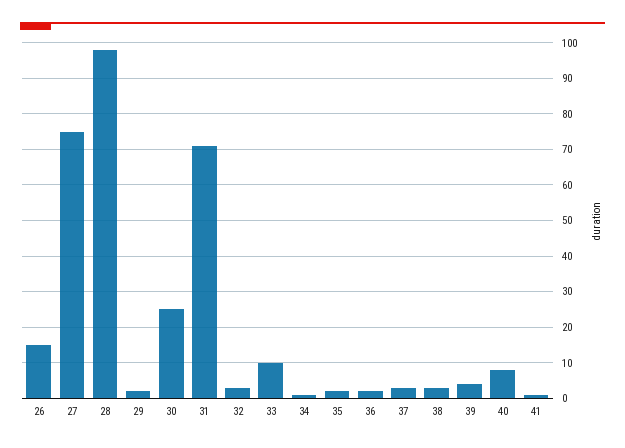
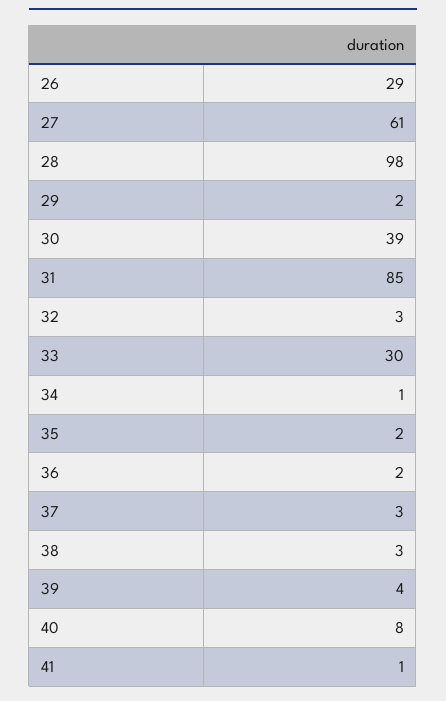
26: 15 -> 29
27: 75 -> 61
30: 25 -> 39
31: 70 -> 85
33: 10 -> 30

